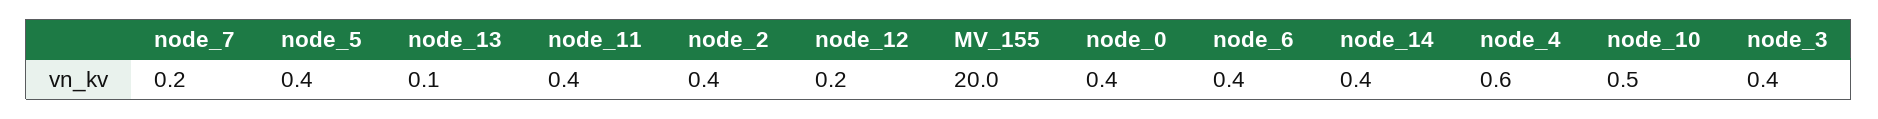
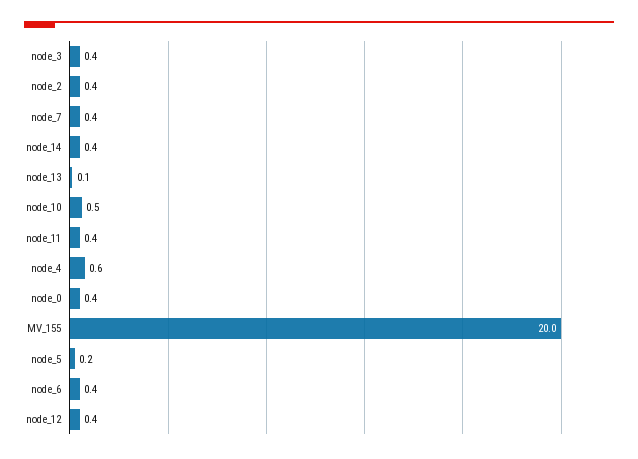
node_7: 0.2 -> 0.4
node_5: 0.4 -> 0.2
node_12: 0.2 -> 0.4

